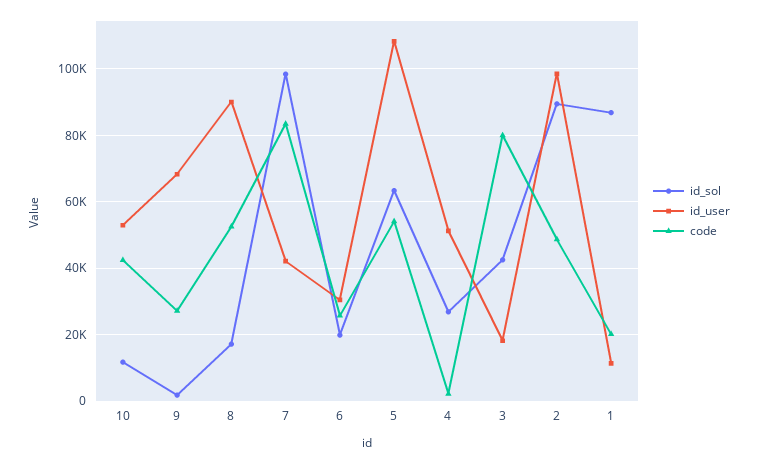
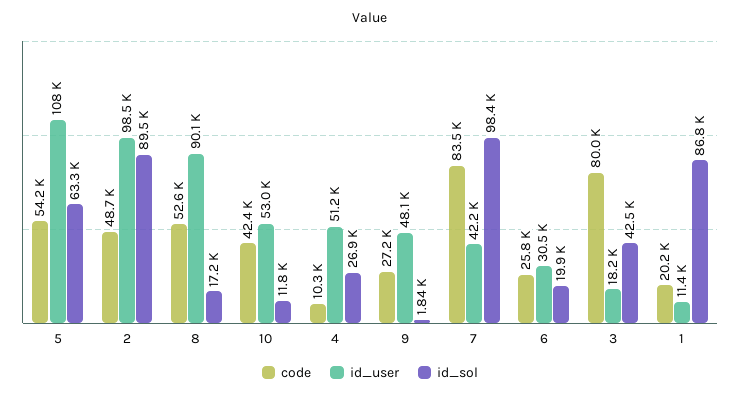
id_user, 9: 68000 -> 48100
code, 4: 2000 -> 10300

